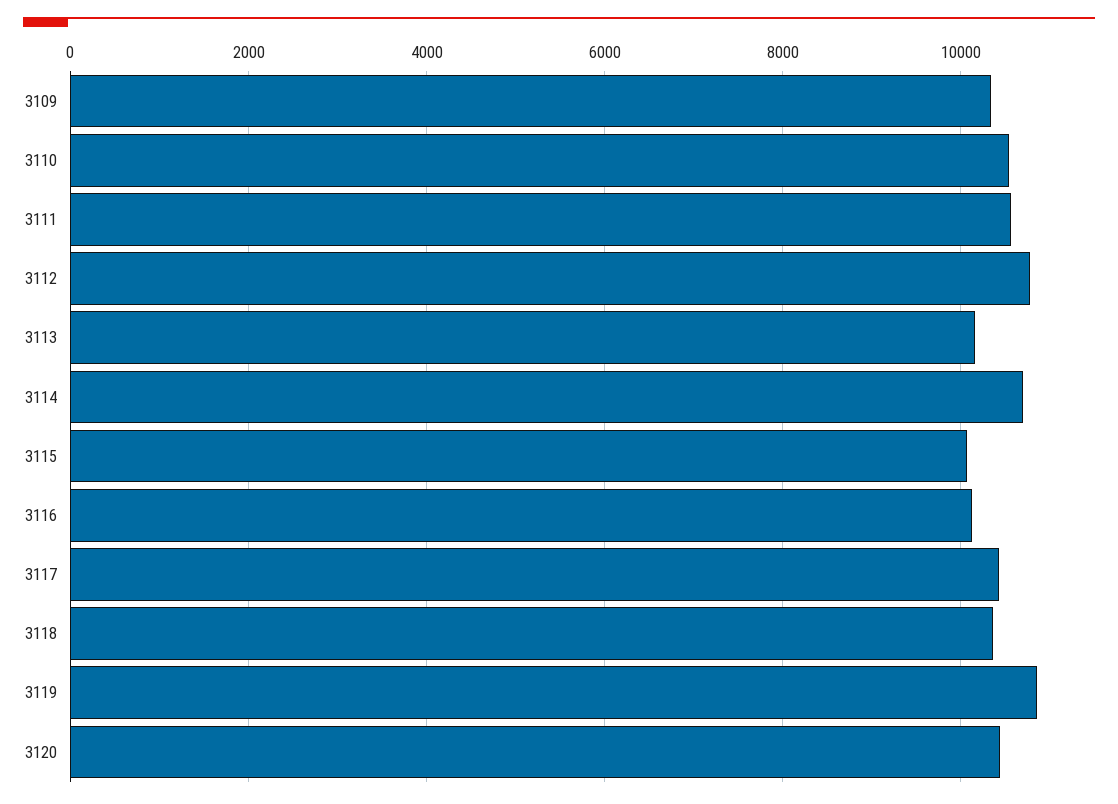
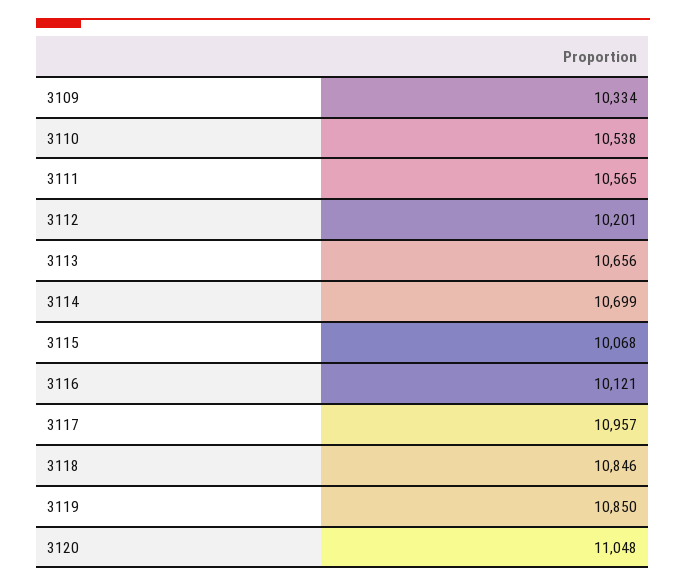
3112: 10800 -> 10201
3113: 10200 -> 10656
3117: 10400 -> 10957
3118: 10400 -> 10846
3120: 10400 -> 11048

